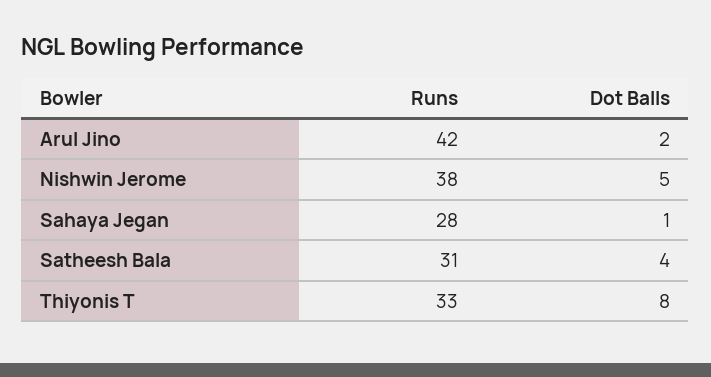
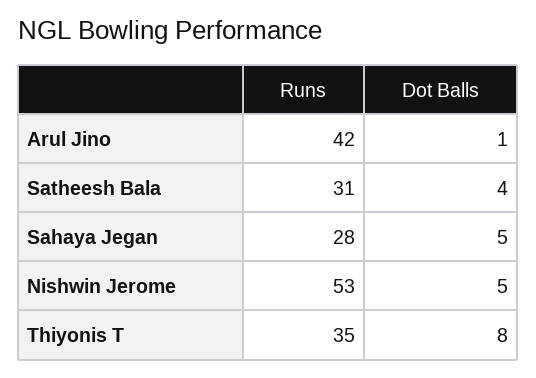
Dot Balls, Arul Jino: 2 -> 1
Runs, Nishwin Jerome: 38 -> 53
Dot Balls, Sahaya Jegan: 1 -> 5
Runs, Thiyonis T: 33 -> 35

